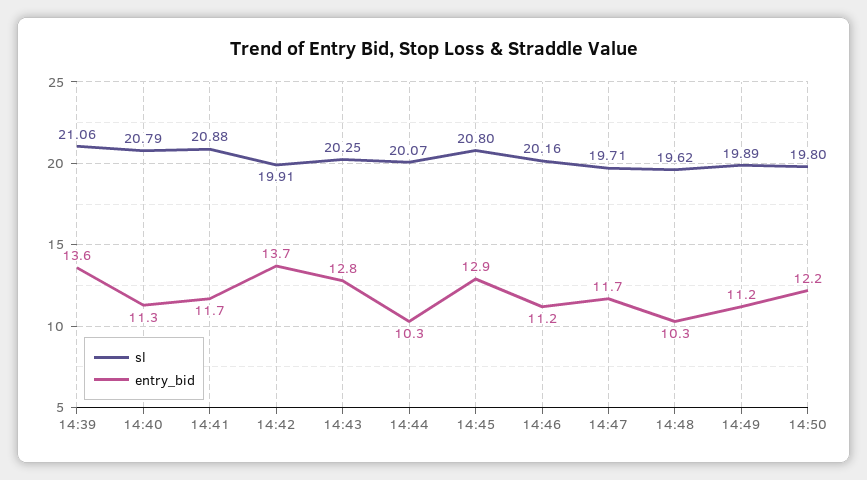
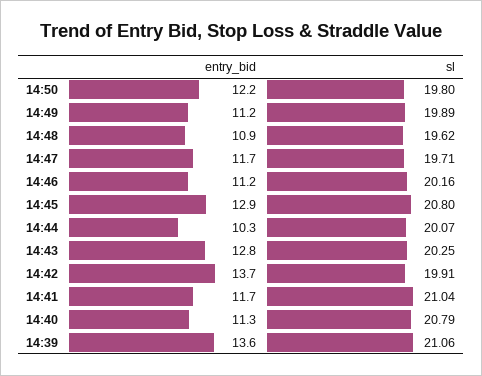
sl, 14:41: 20.88 -> 21.04
entry_bid, 14:48: 10.3 -> 10.9

